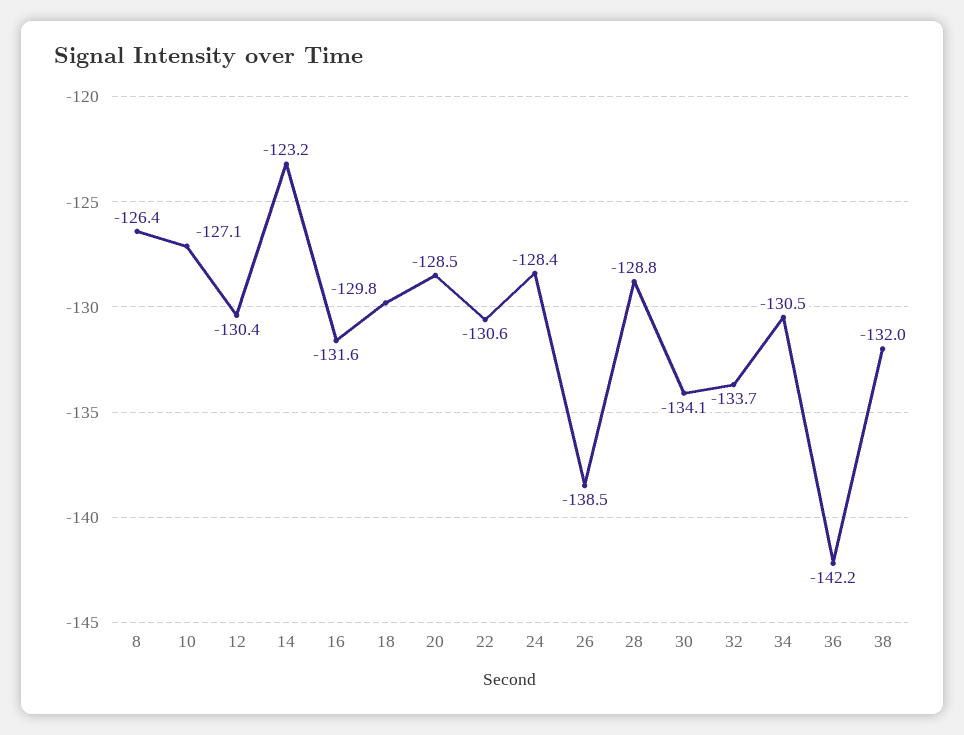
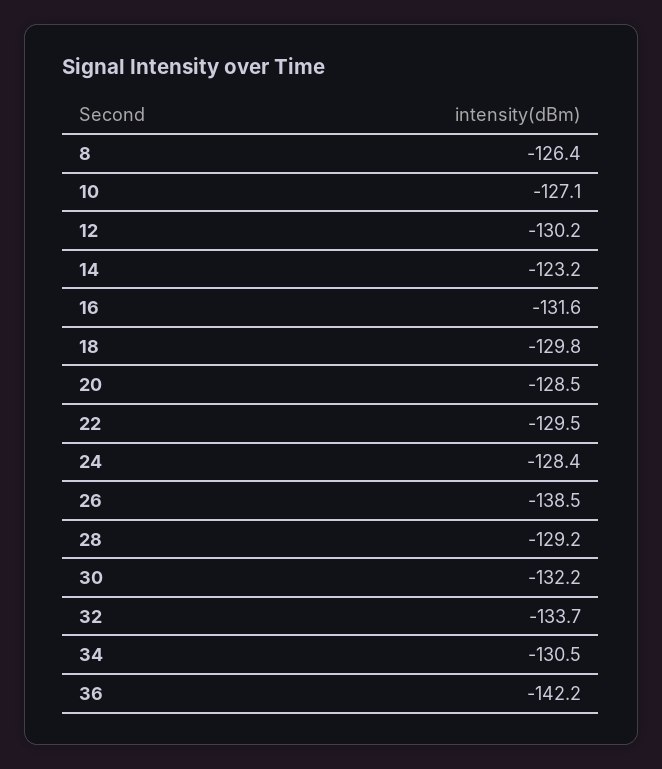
12: -130.4 -> -130.2
22: -130.6 -> -129.5
28: -128.8 -> -129.2
30: -134.1 -> -132.2
38: -132 -> none

